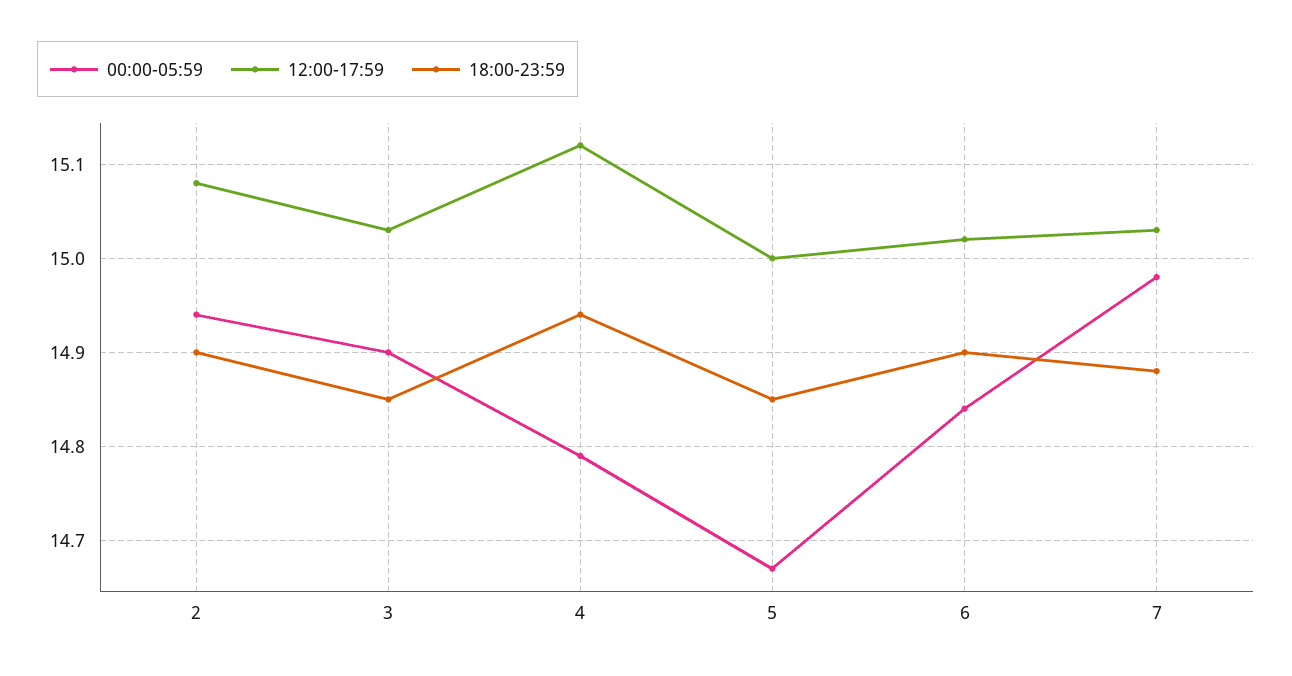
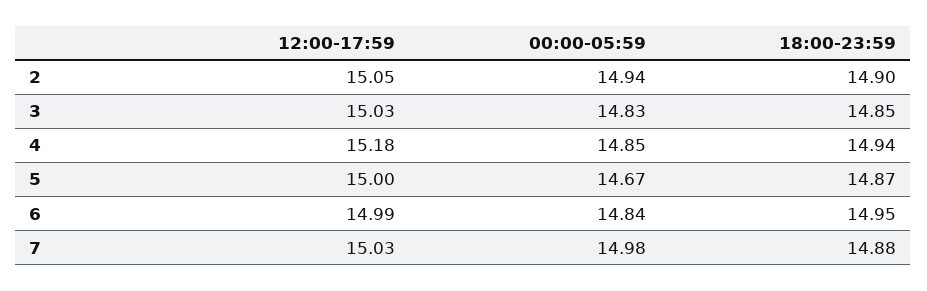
12:00-17:59, 2: 15.08 -> 15.05
00:00-05:59, 3: 14.9 -> 14.83
00:00-05:59, 4: 14.79 -> 14.85
12:00-17:59, 4: 15.12 -> 15.18
18:00-23:59, 5: 14.85 -> 14.87
12:00-17:59, 6: 15.02 -> 14.99
18:00-23:59, 6: 14.9 -> 14.95

